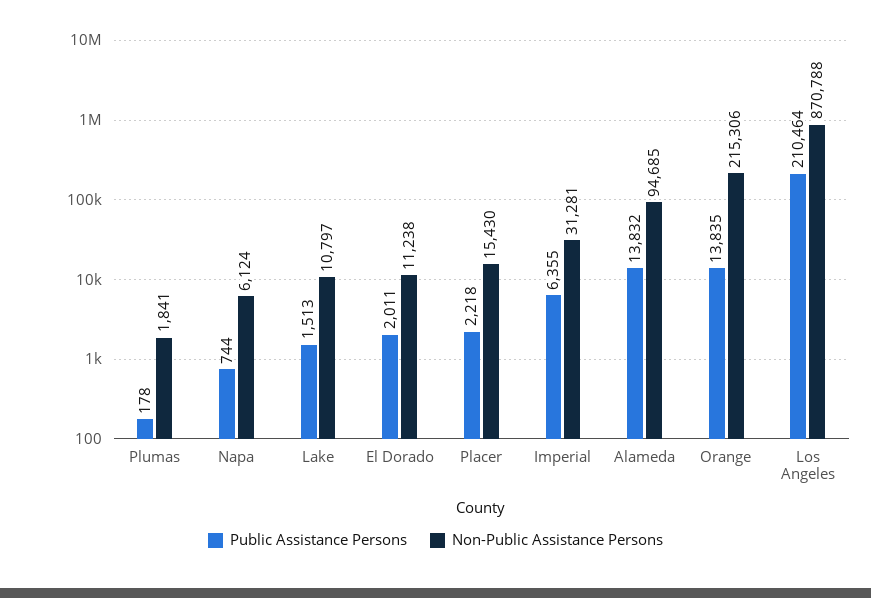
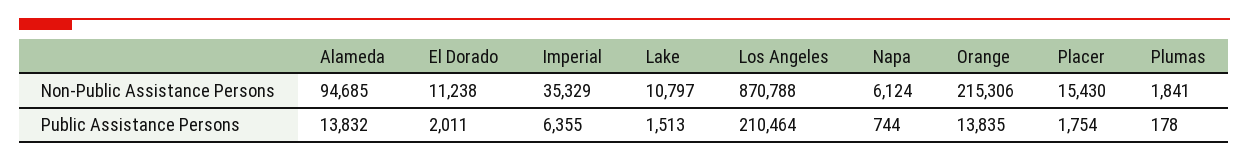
Public Assistance Persons, Placer: 2218 -> 1754
Non-Public Assistance Persons, Imperial: 31281 -> 35329

